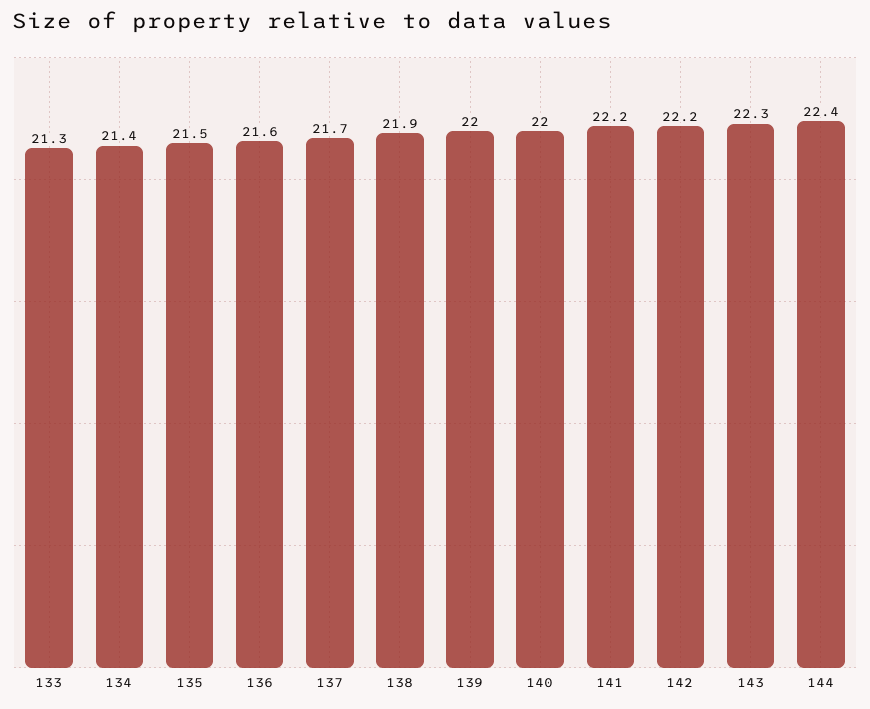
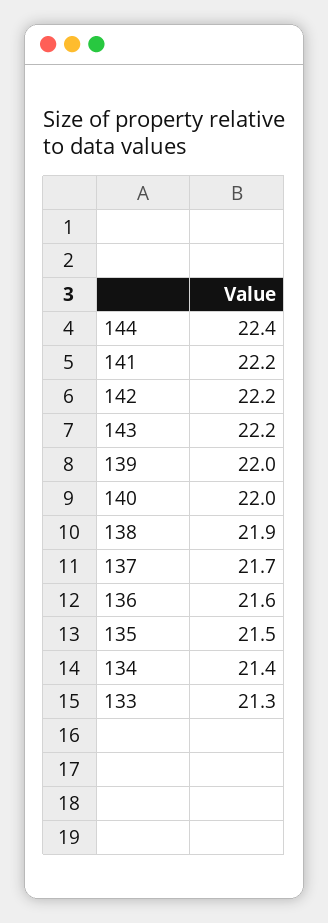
143: 22.3 -> 22.2

